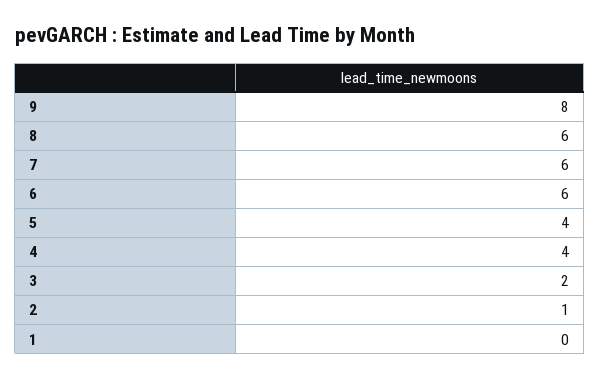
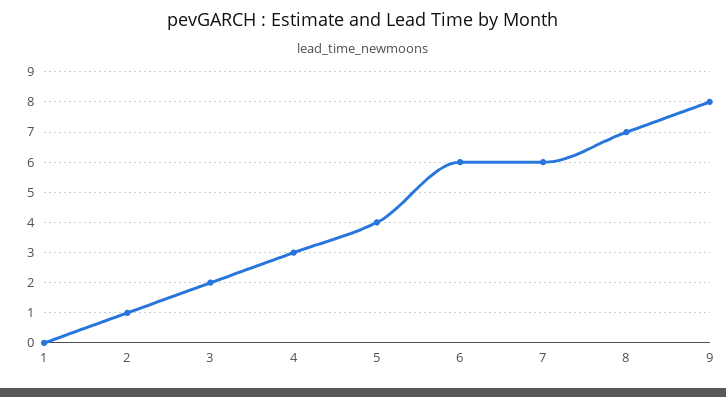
8: 6 -> 7
4: 4 -> 3

